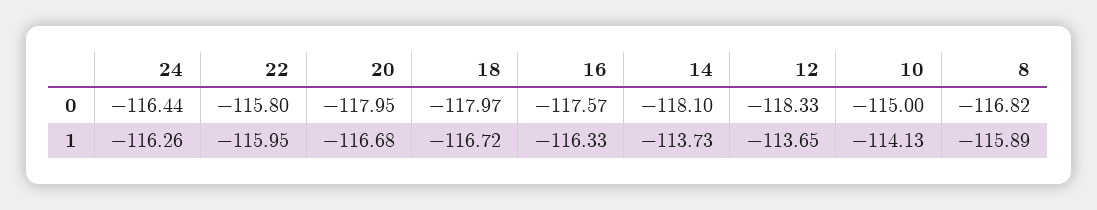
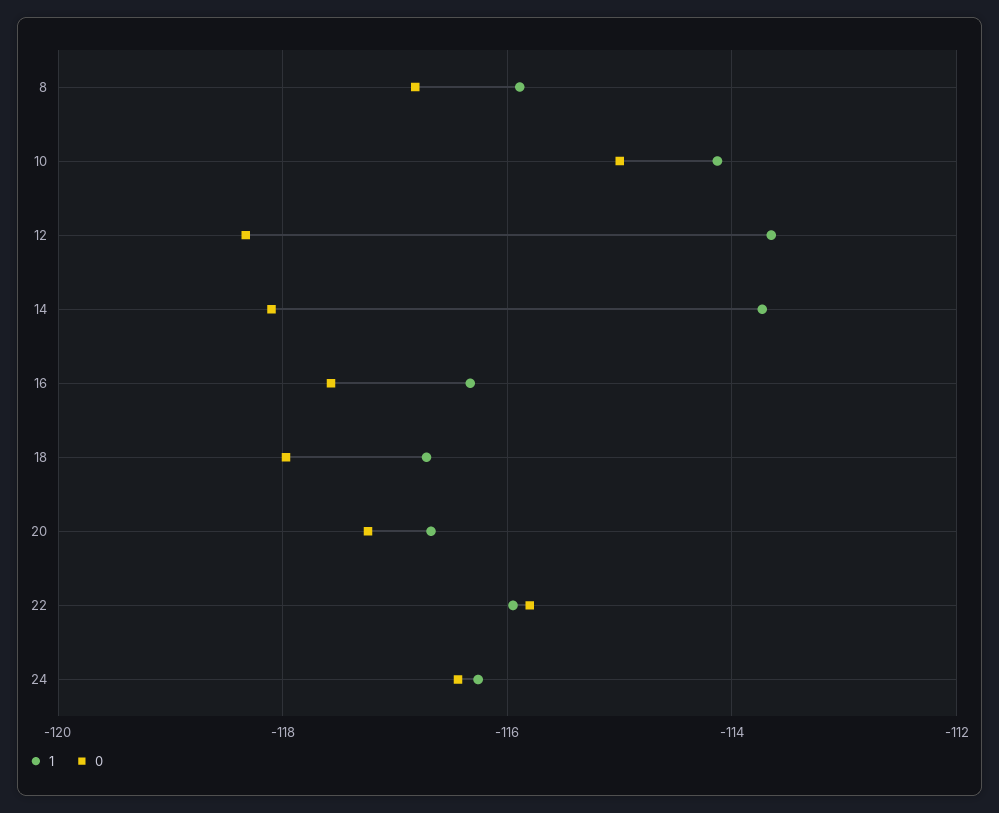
0, 20: -117.95 -> -117.2

